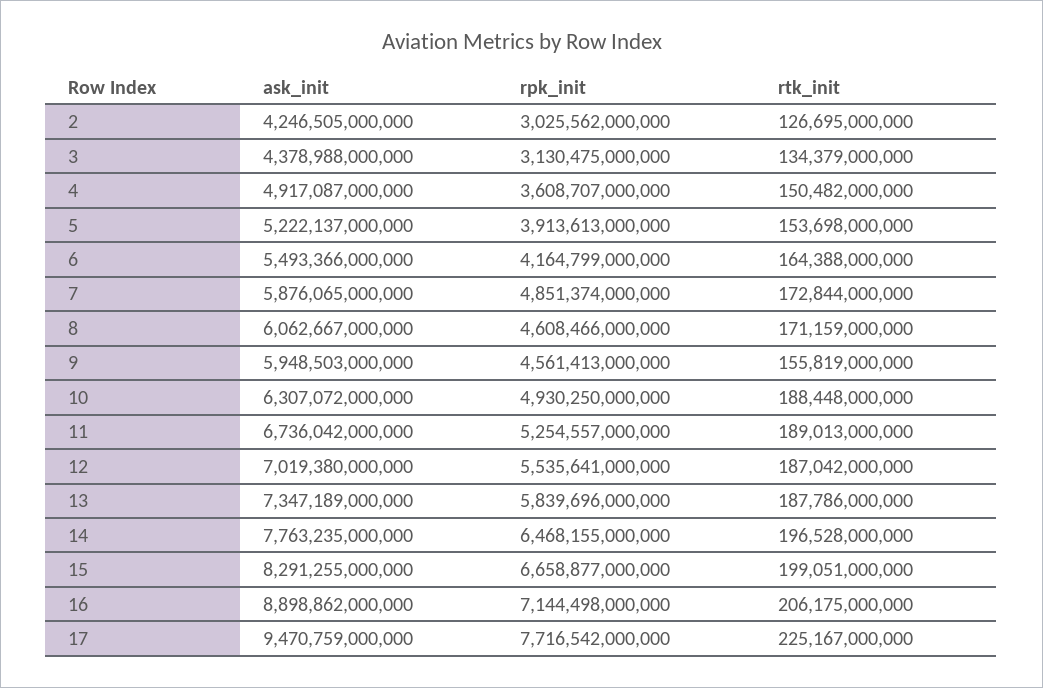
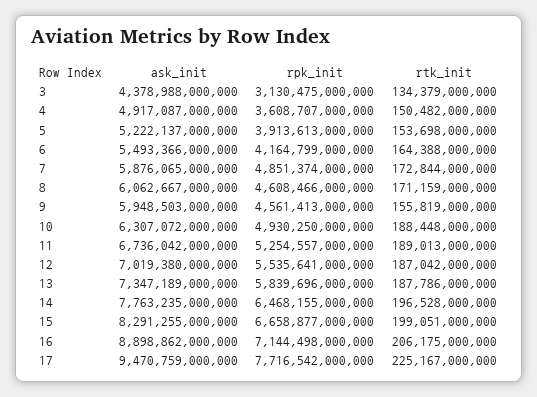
ask_init, 2: 4246505000000 -> none
rpk_init, 2: 3025562000000 -> none
rtk_init, 2: 126695000000 -> none

